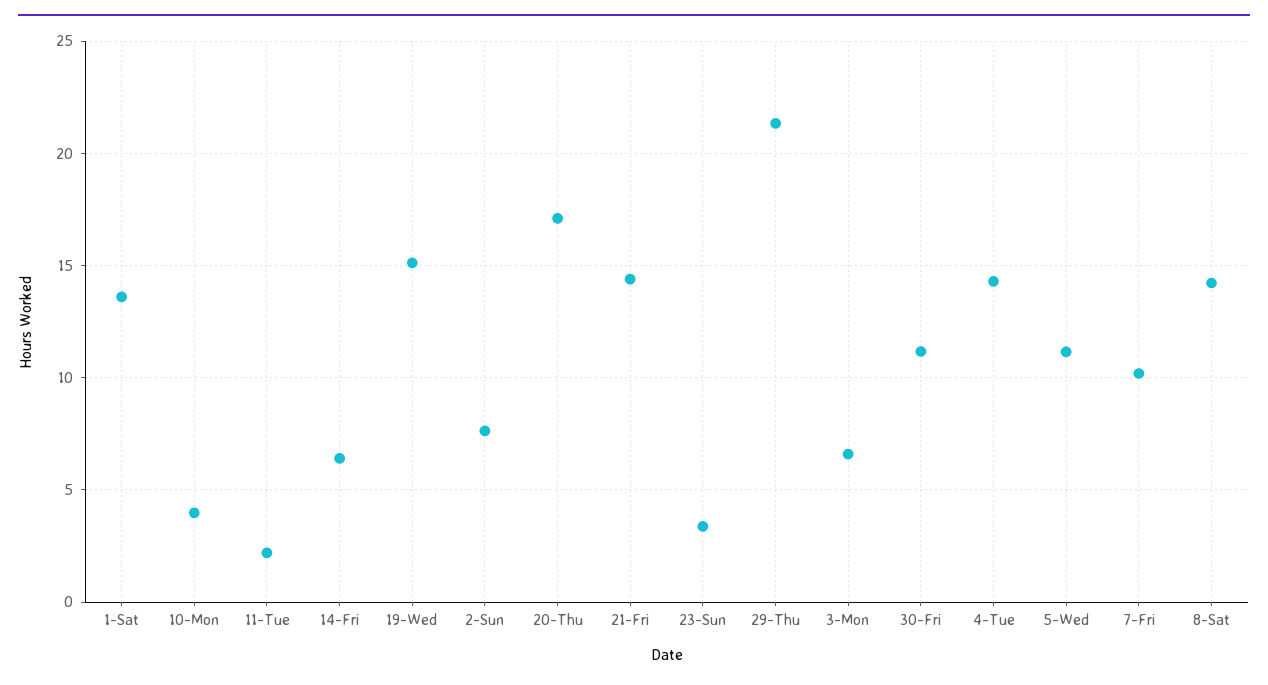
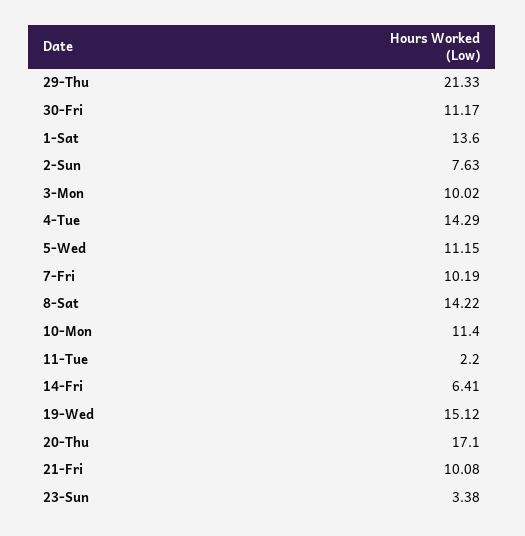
10-Mon: 4 -> 11.4
21-Fri: 14.5 -> 10.08
3-Mon: 6.5 -> 10.02

